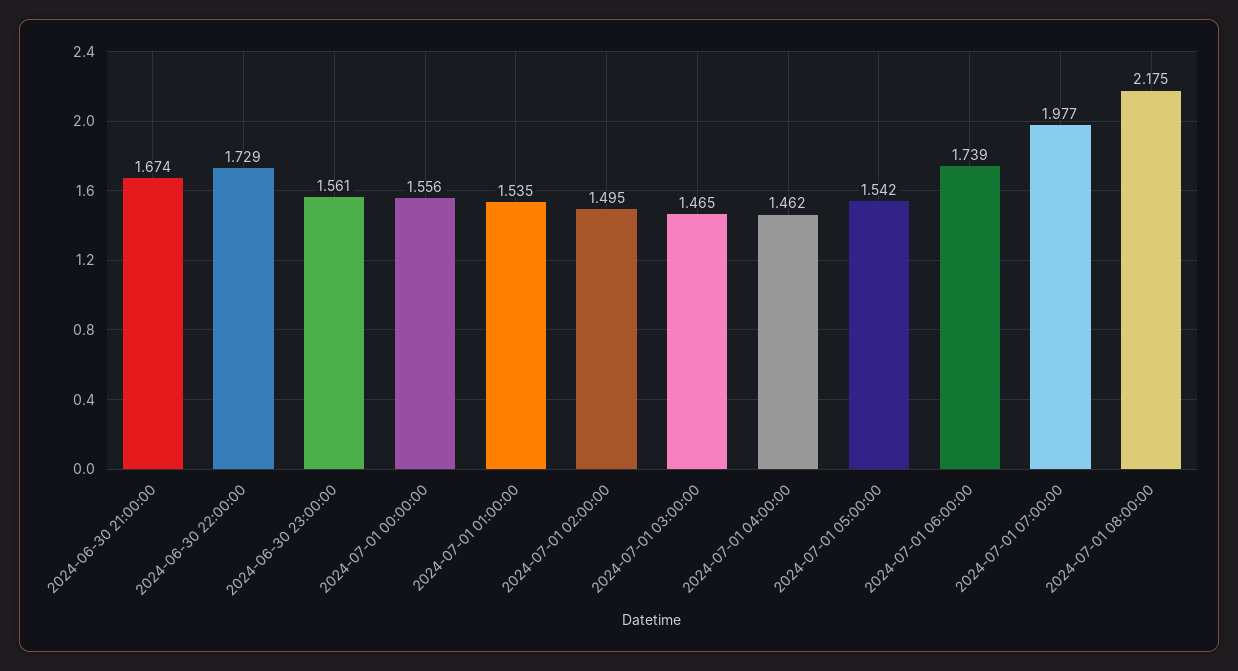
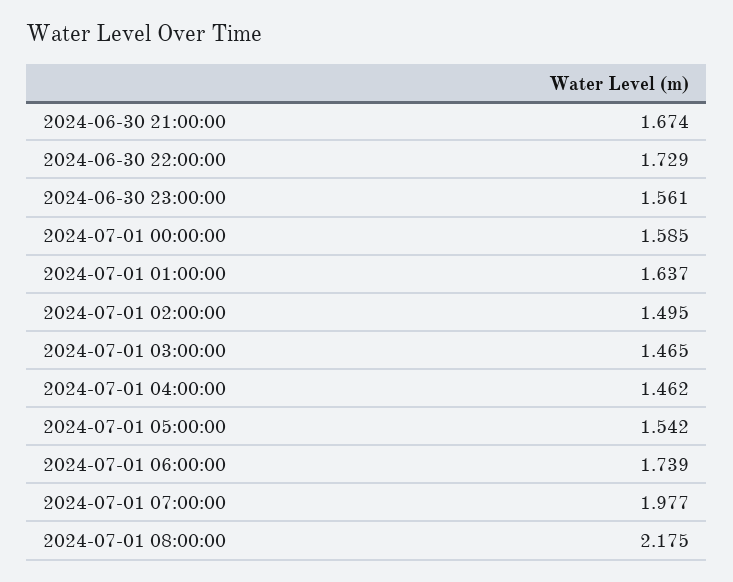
2024-07-01 00:00:00: 1.556 -> 1.585
2024-07-01 01:00:00: 1.535 -> 1.637

